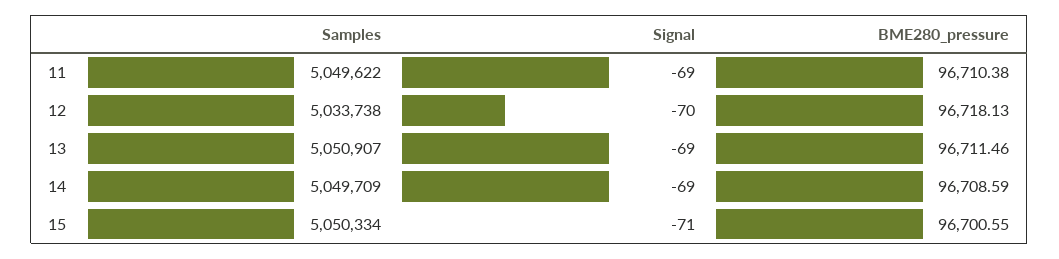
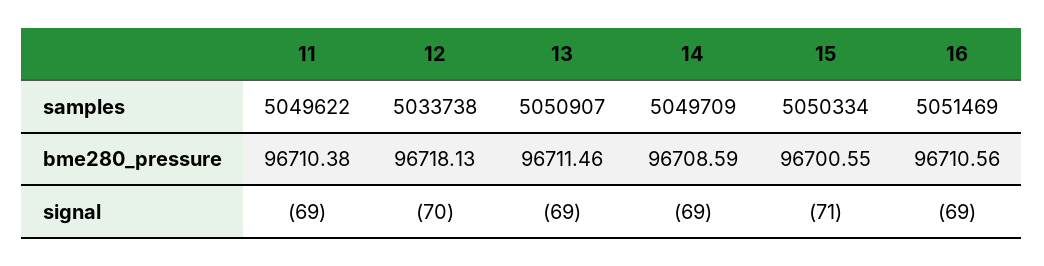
Samples, 16: none -> 5051469
BME280_pressure, 16: none -> 96710.56
Signal, 16: none -> -69

